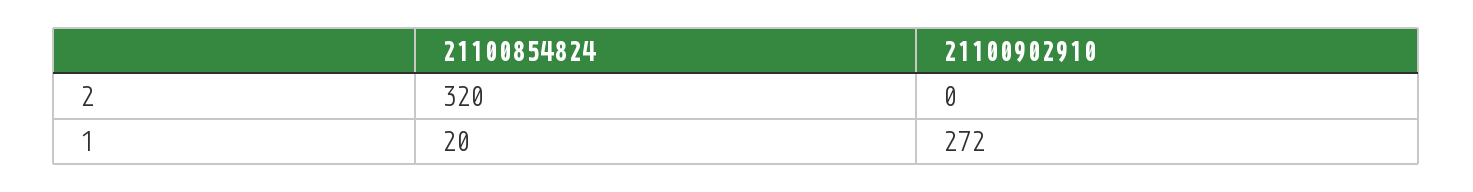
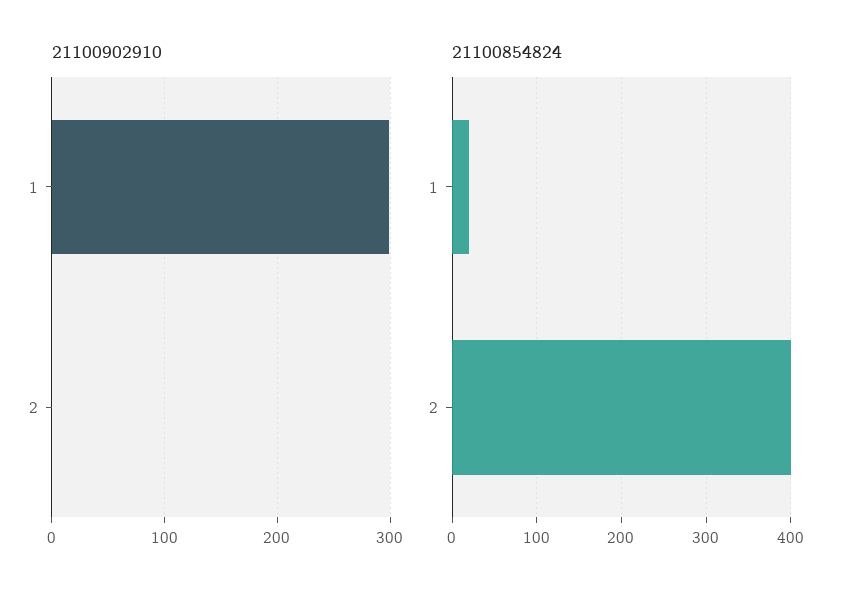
21100854824, 2: 320 -> 400
21100902910, 1: 272 -> 300

